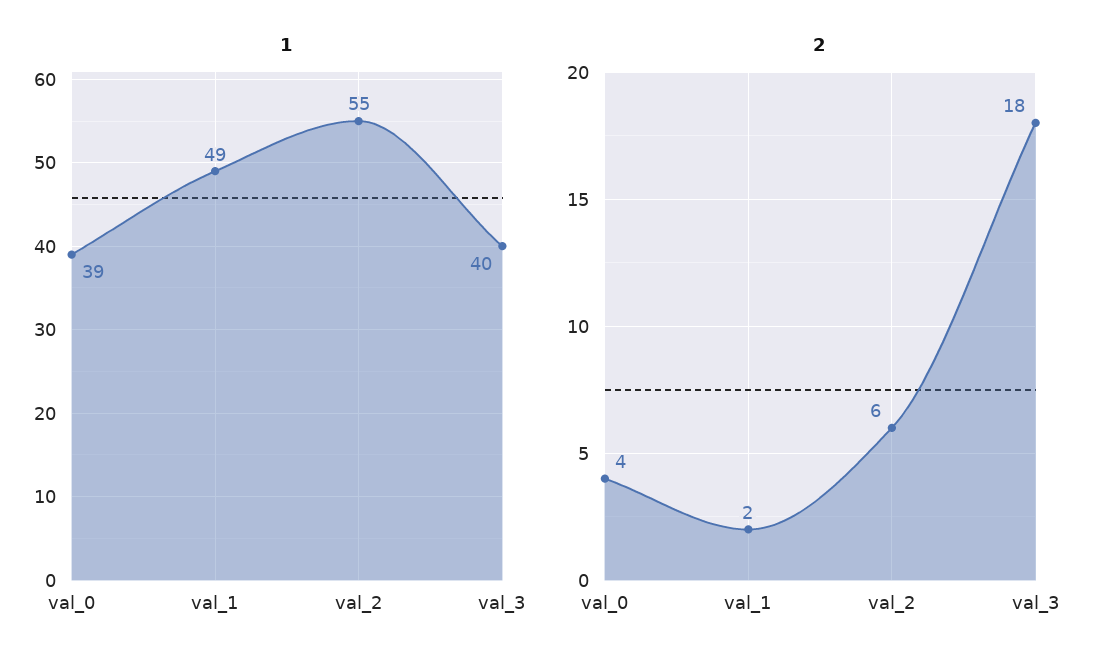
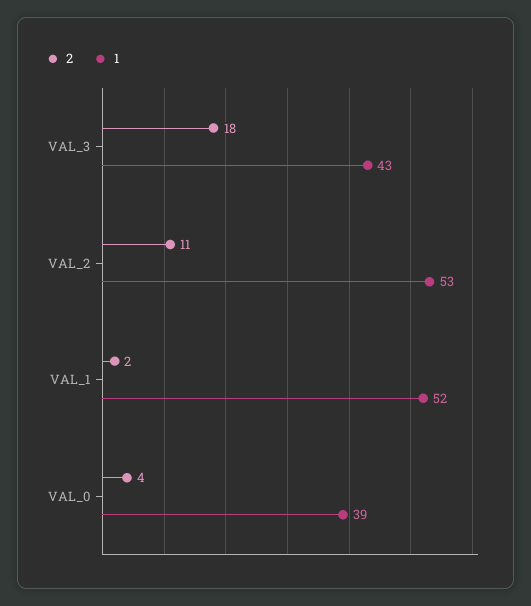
1, val_1: 49 -> 52
1, val_2: 55 -> 53
1, val_3: 40 -> 43
2, val_2: 6 -> 11

